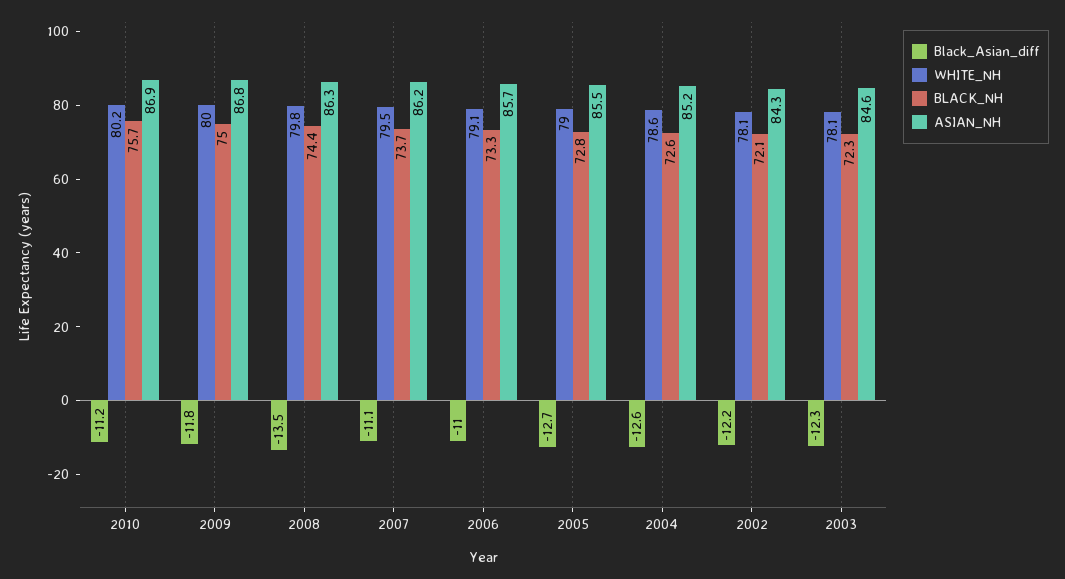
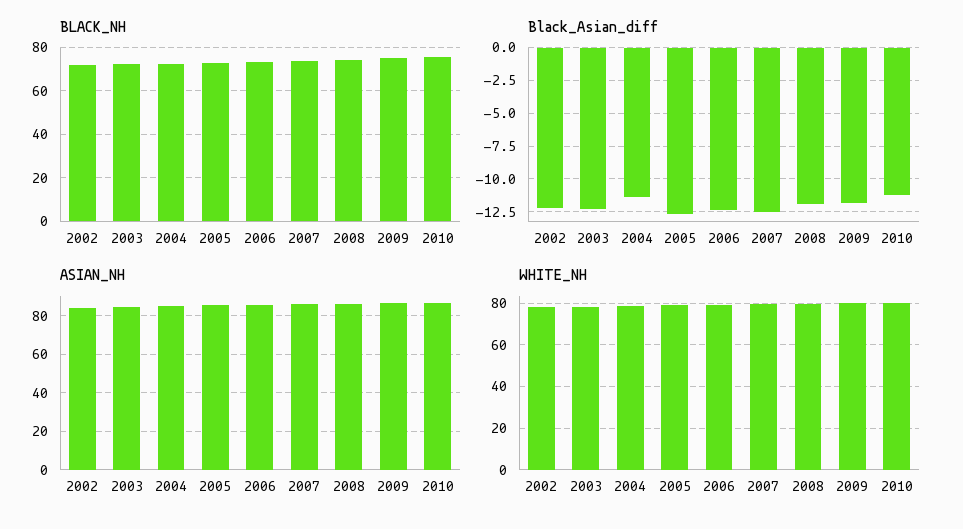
Black_Asian_diff, 2008: -13.5 -> -12
Black_Asian_diff, 2007: -11.1 -> -12.5
Black_Asian_diff, 2006: -11 -> -12.5
Black_Asian_diff, 2004: -12.6 -> -11.5

